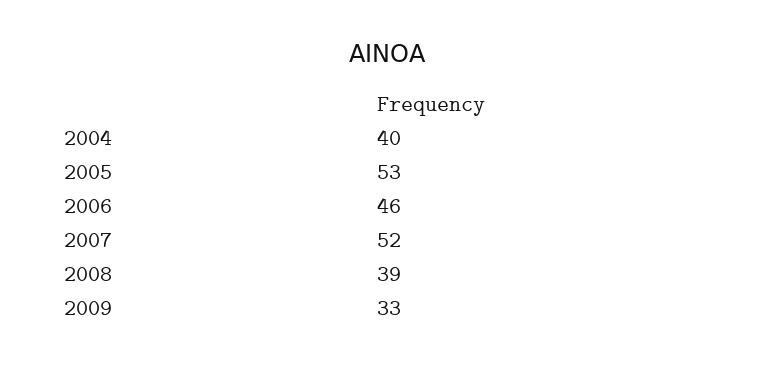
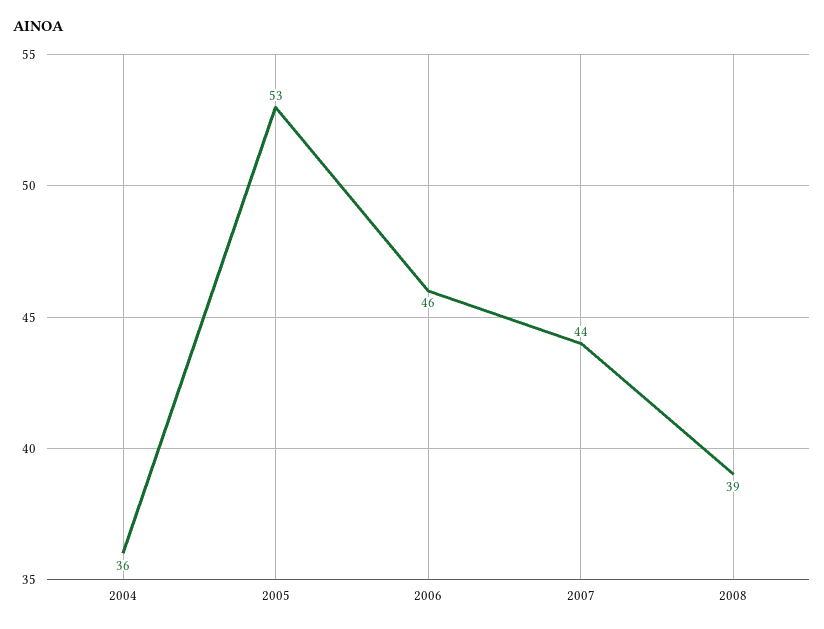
2004: 40 -> 36
2007: 52 -> 44
2009: 33 -> none

